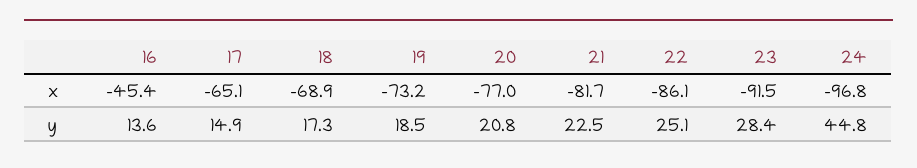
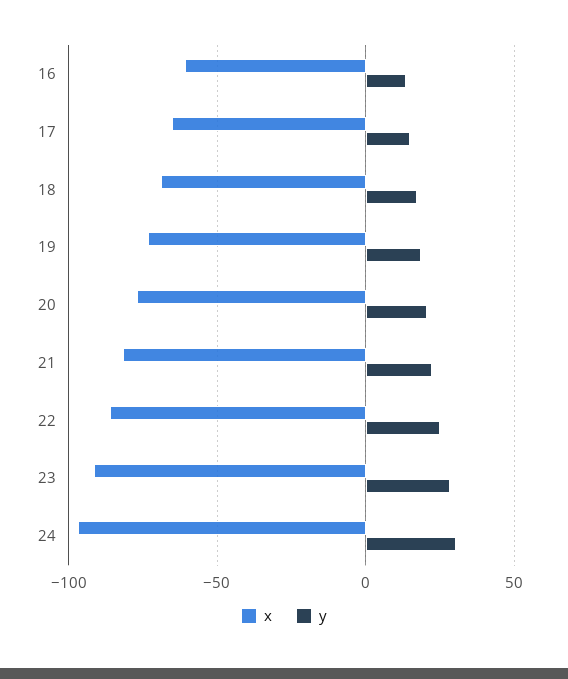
x, 16: -45.4 -> -60
y, 24: 44.8 -> 30

